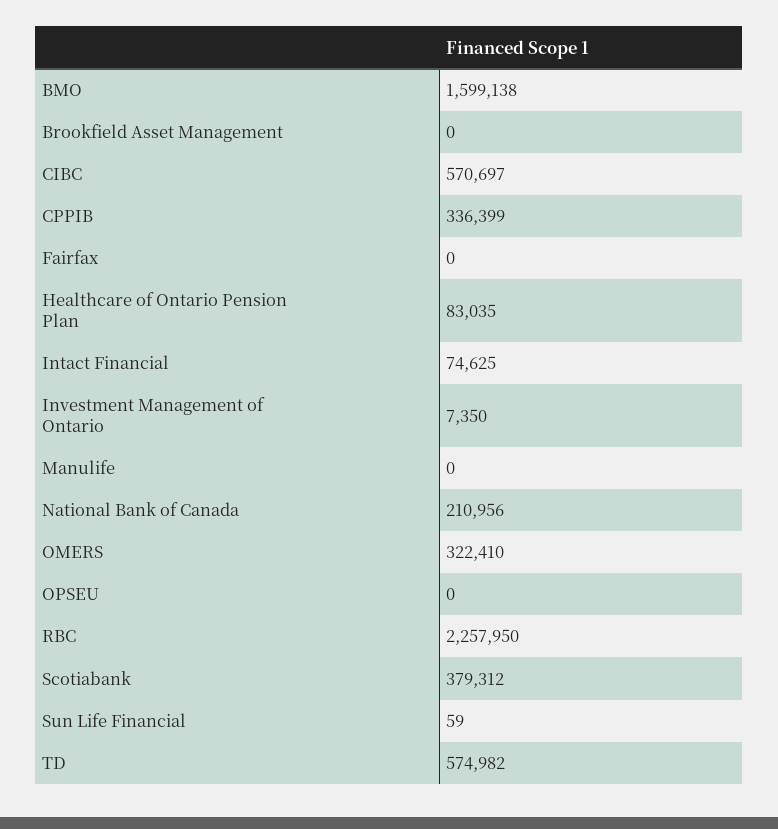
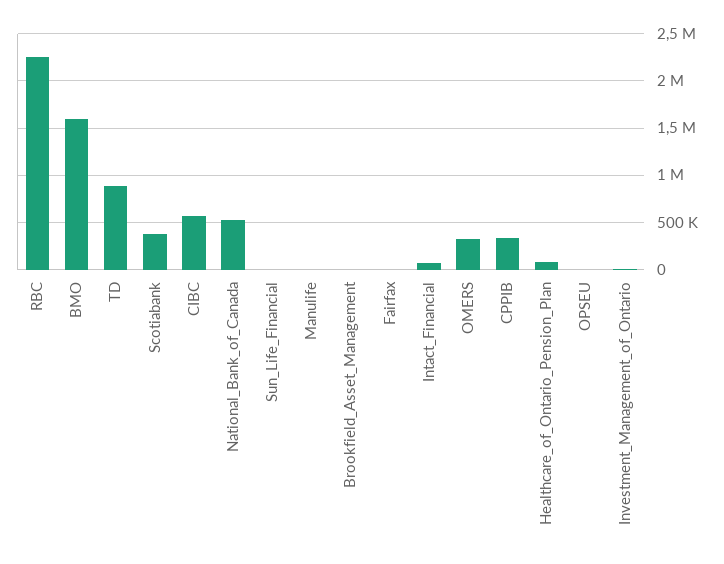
National Bank of Canada: 210956 -> 500000
TD: 574982 -> 900000

